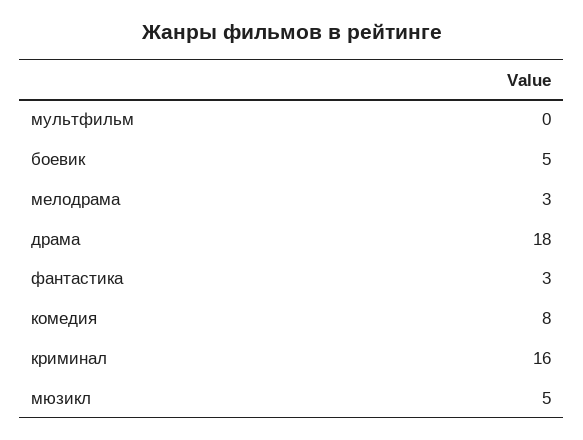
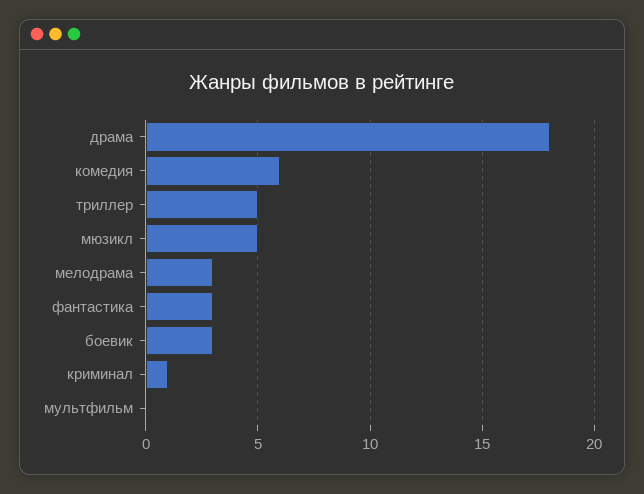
боевик: 5 -> 3
комедия: 8 -> 6
криминал: 16 -> 1
триллер: none -> 5

